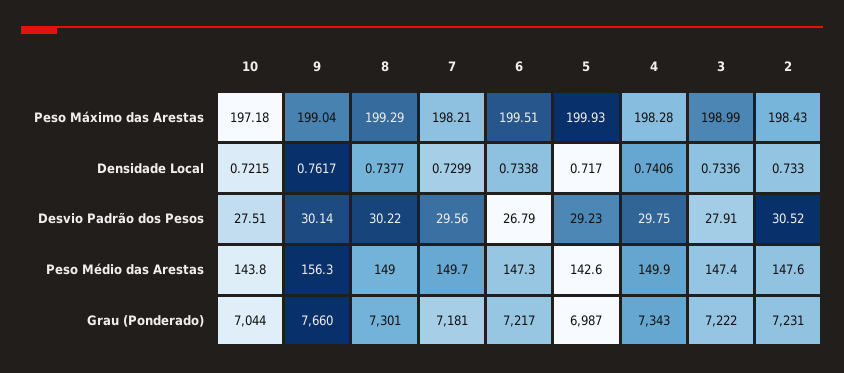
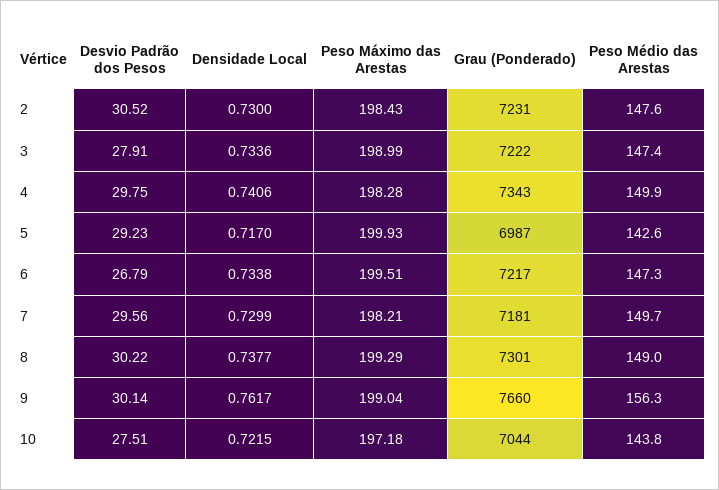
2, Densidade Local: 0.733 -> 0.73

